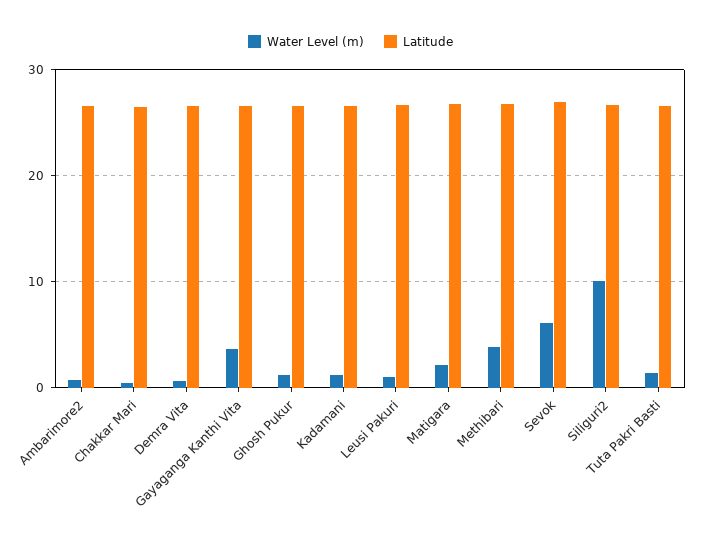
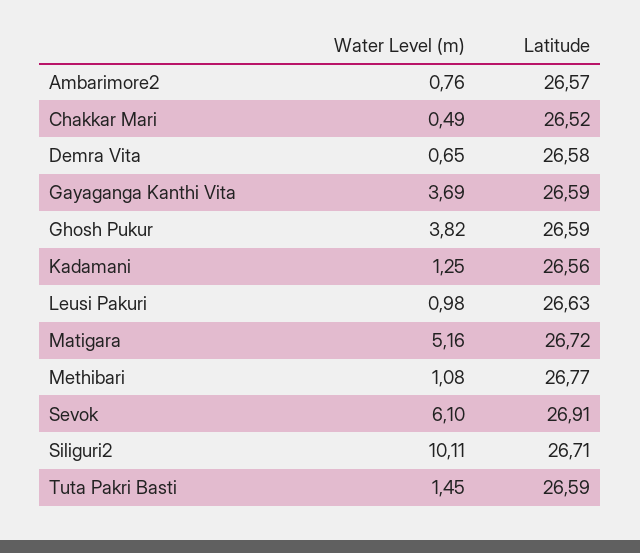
Water Level (m), Ghosh Pukur: 1 -> 3.82
Water Level (m), Matigara: 2 -> 5.16
Water Level (m), Methibari: 4 -> 1.08

